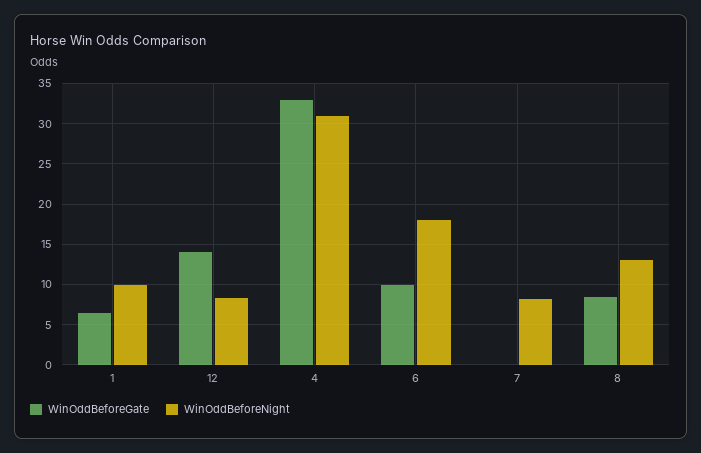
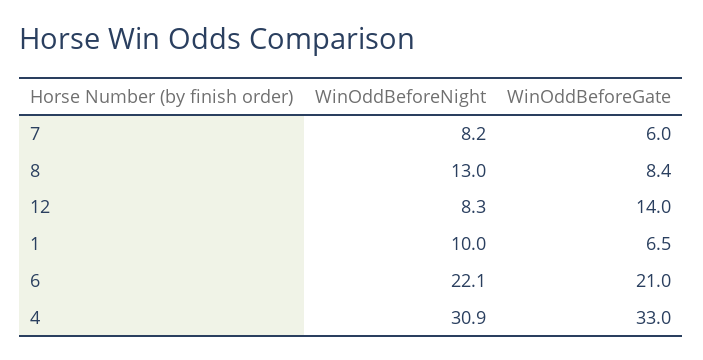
WinOddBeforeGate, 6: 10 -> 21
WinOddBeforeNight, 6: 18 -> 22.1
WinOddBeforeGate, 7: 0 -> 6

